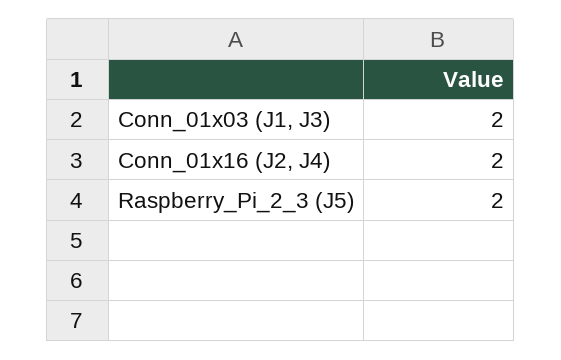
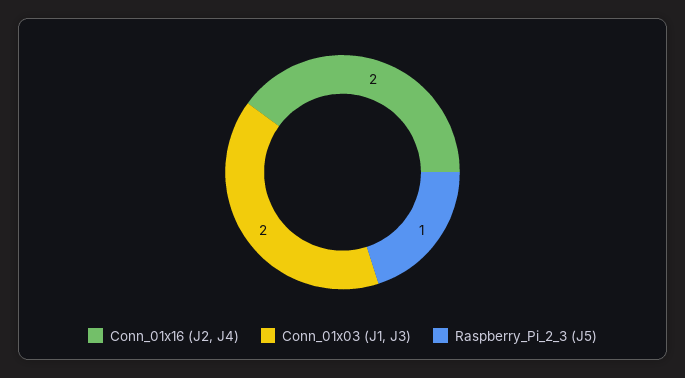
Raspberry_Pi_2_3 (J5): 2 -> 1

